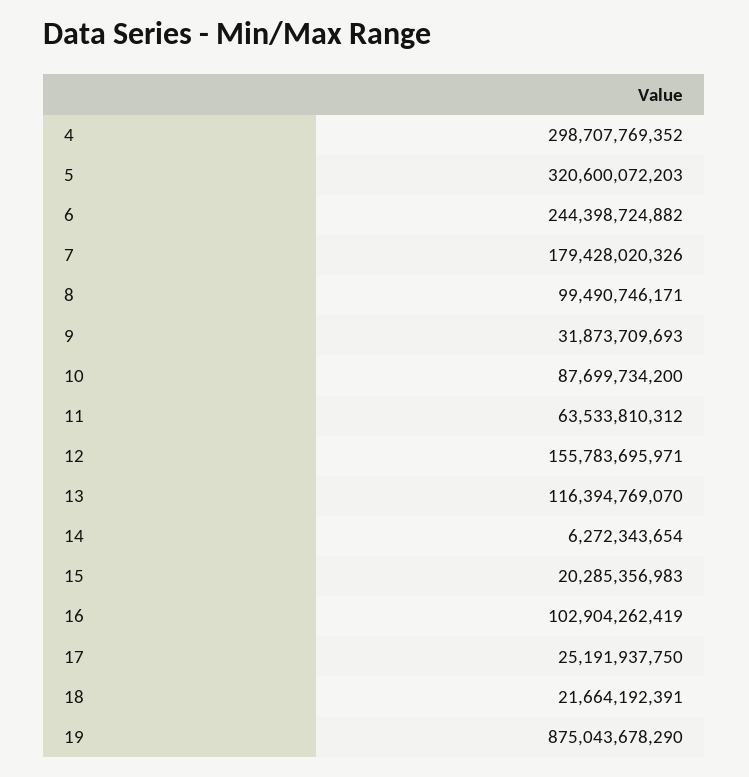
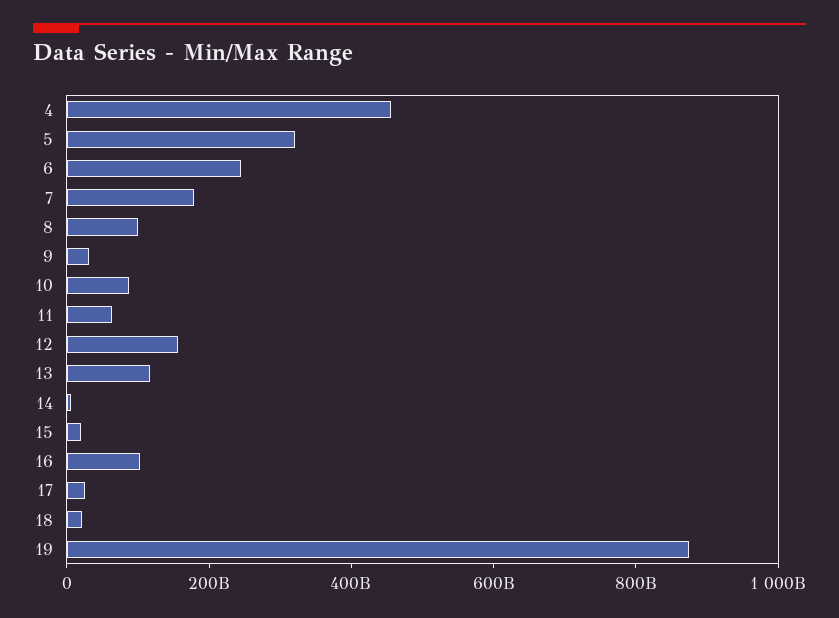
4: 298707769352 -> 450000000000

